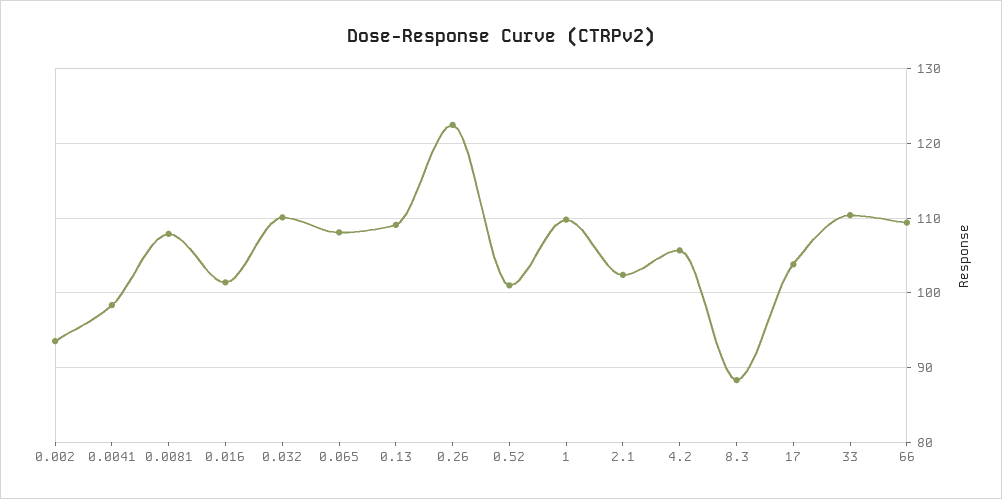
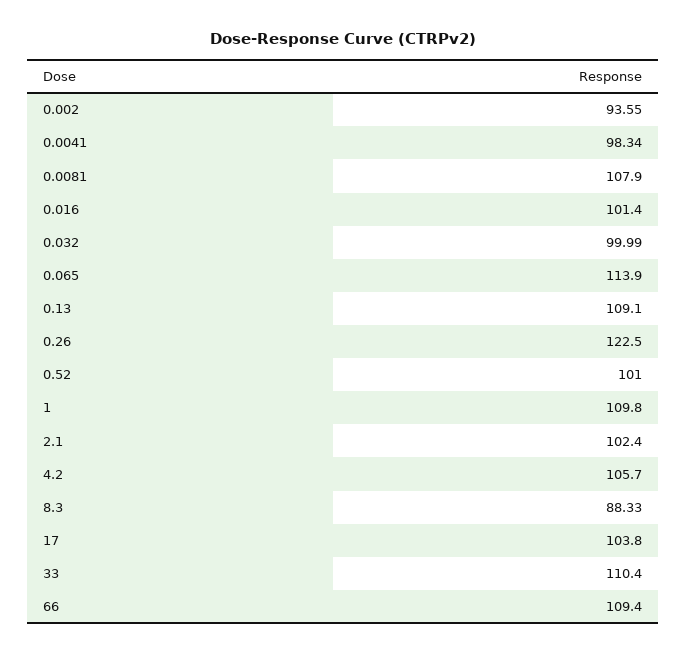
0.032: 110 -> 99.99
0.065: 108 -> 113.9

